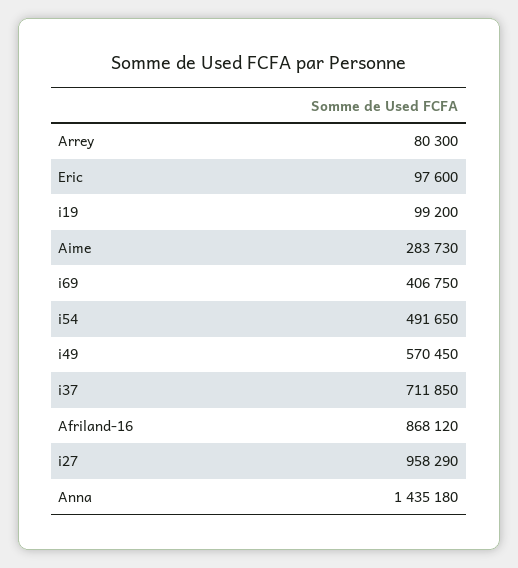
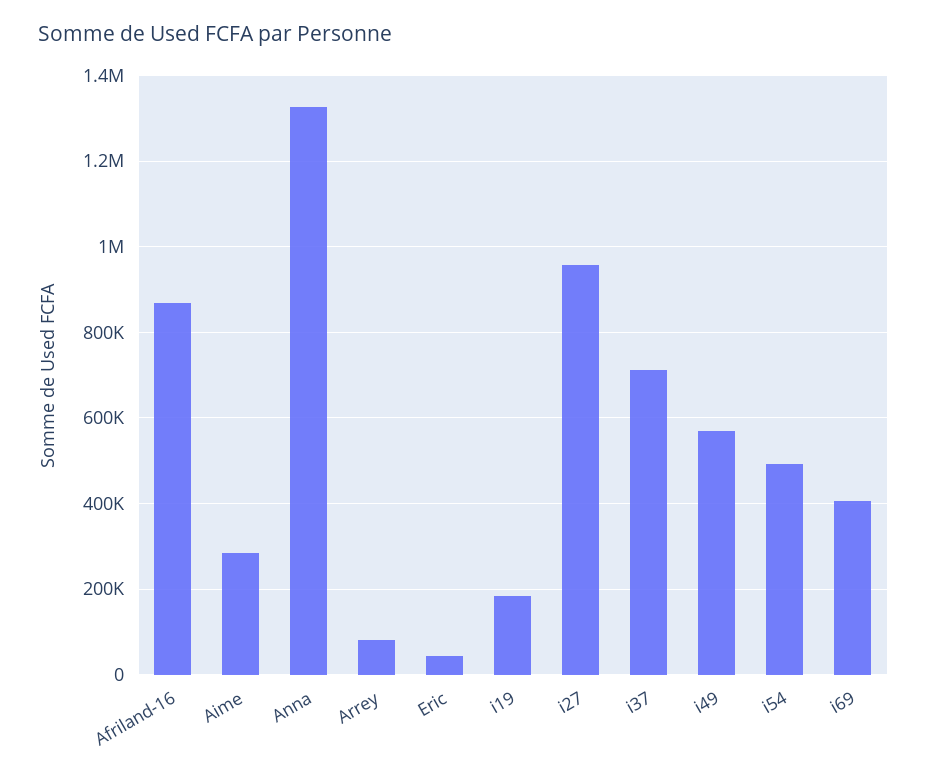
Eric: 97600 -> 40000
i19: 99200 -> 180000
Anna: 1435180 -> 1320000

